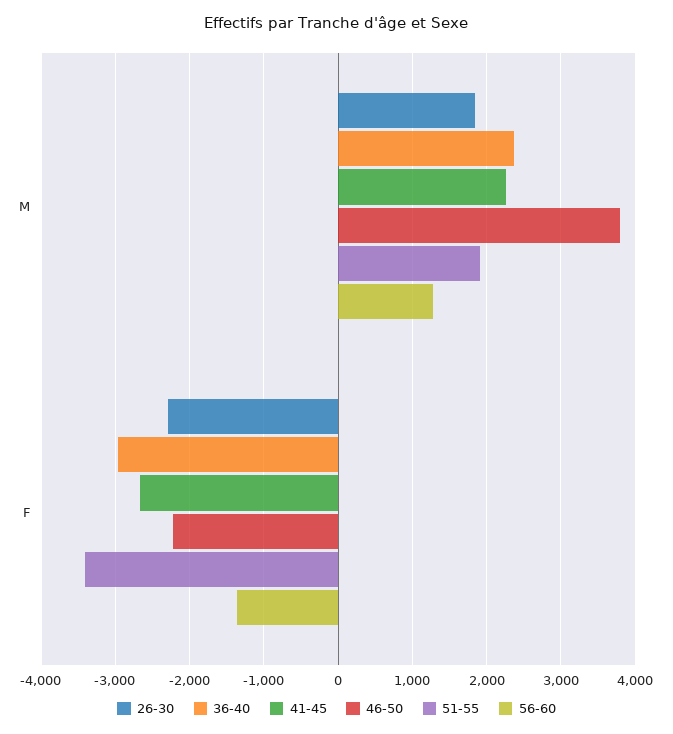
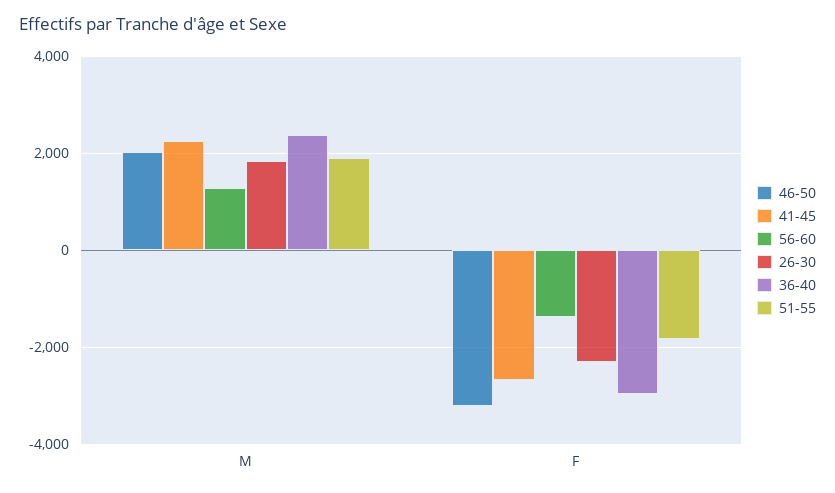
46-50, M: 3800 -> 2000
46-50, F: -2200 -> -3200
51-55, F: -3400 -> -1800

